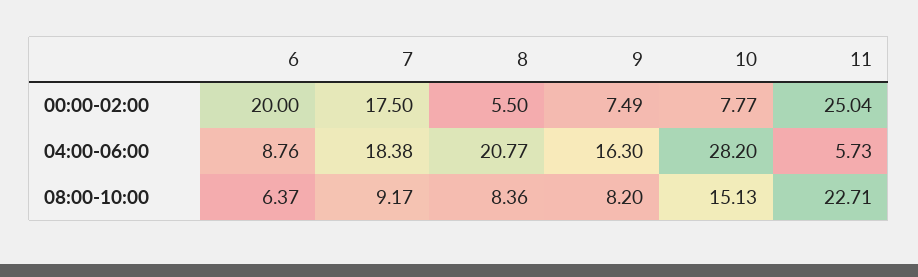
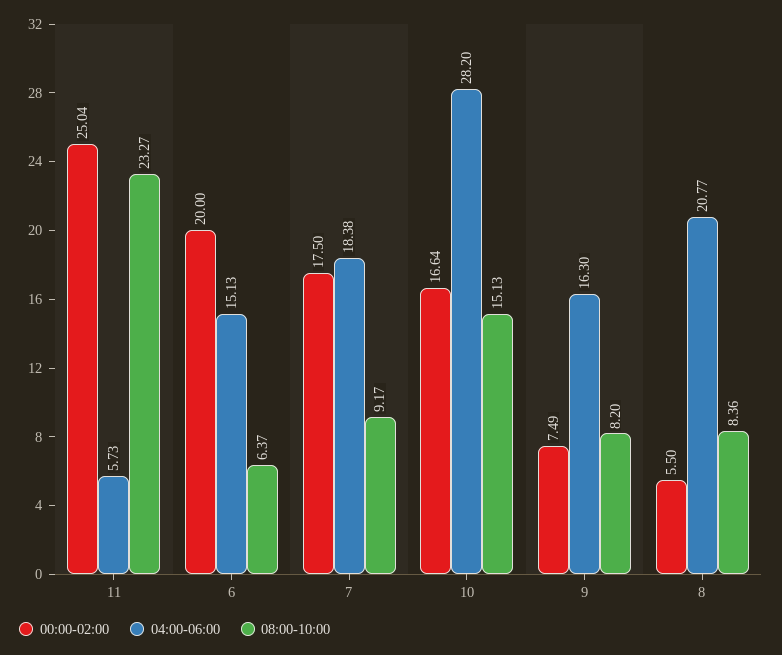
00:00-02:00, 10: 7.77 -> 16.64
04:00-06:00, 6: 8.76 -> 15.13
08:00-10:00, 11: 22.71 -> 23.27

